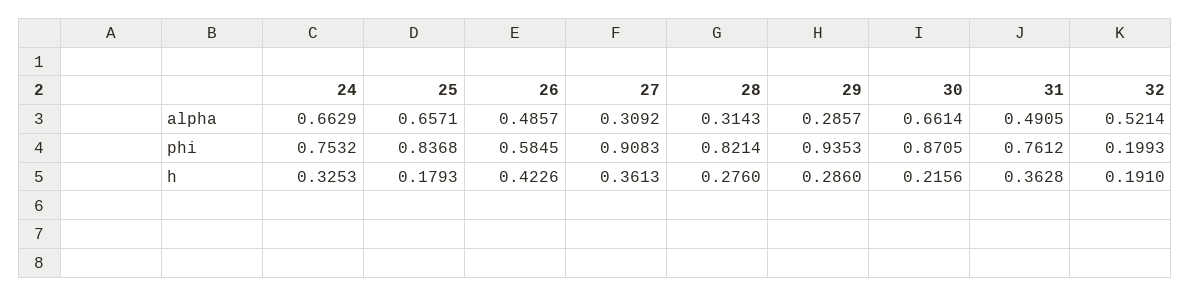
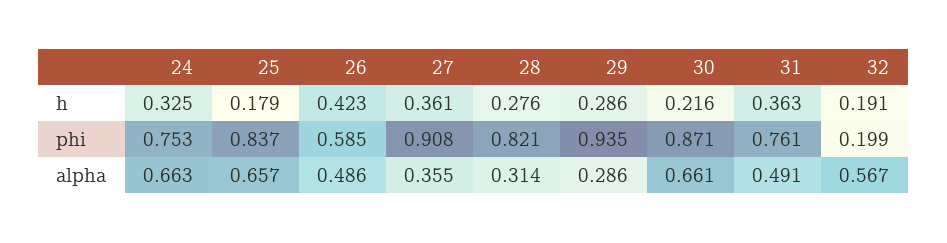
27, alpha: 0.3092 -> 0.355
32, alpha: 0.5214 -> 0.567

